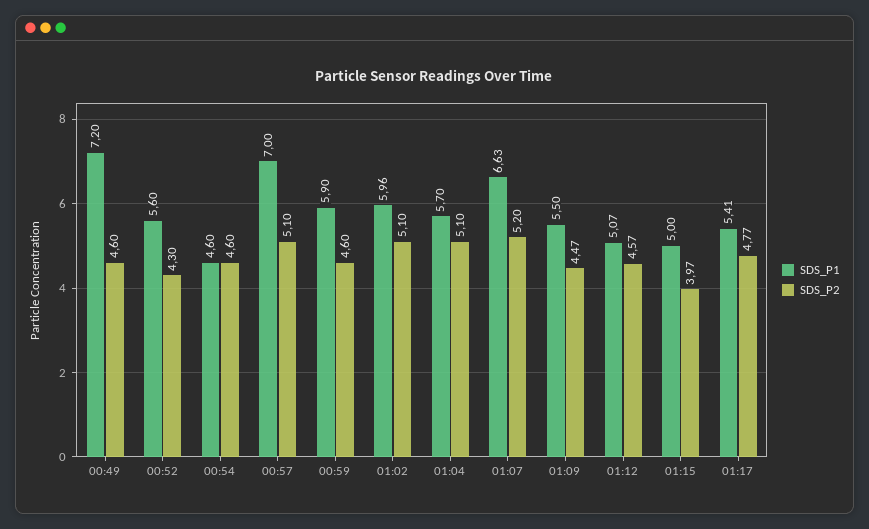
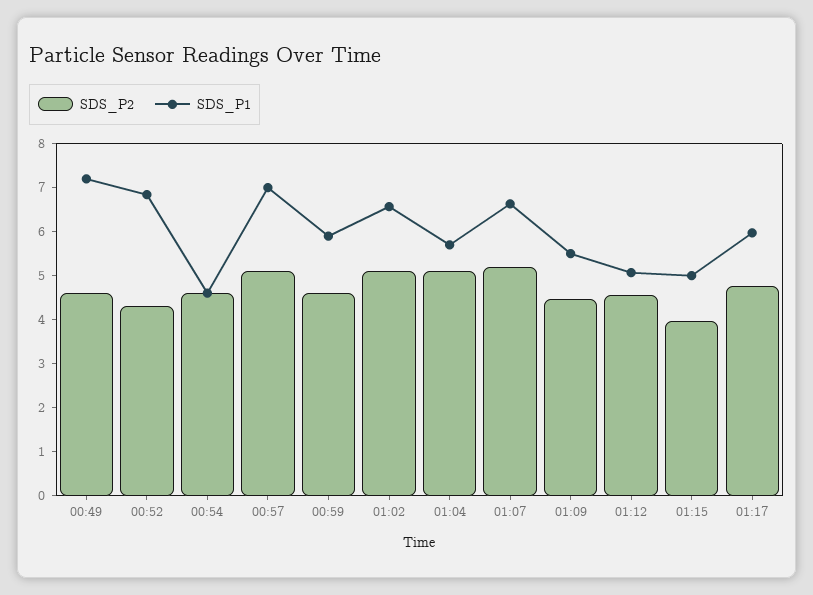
SDS_P1, 00:52: 5.6 -> 6.8
SDS_P1, 01:02: 5.96 -> 6.6
SDS_P1, 01:17: 5.41 -> 6

